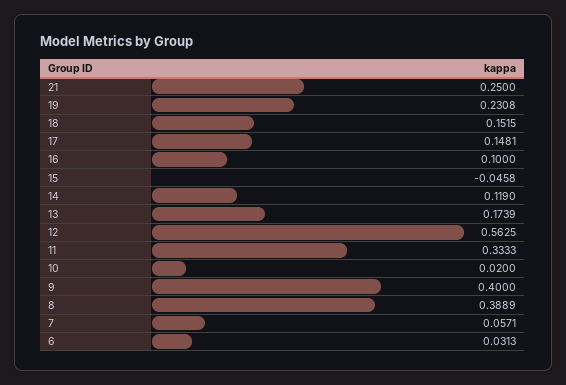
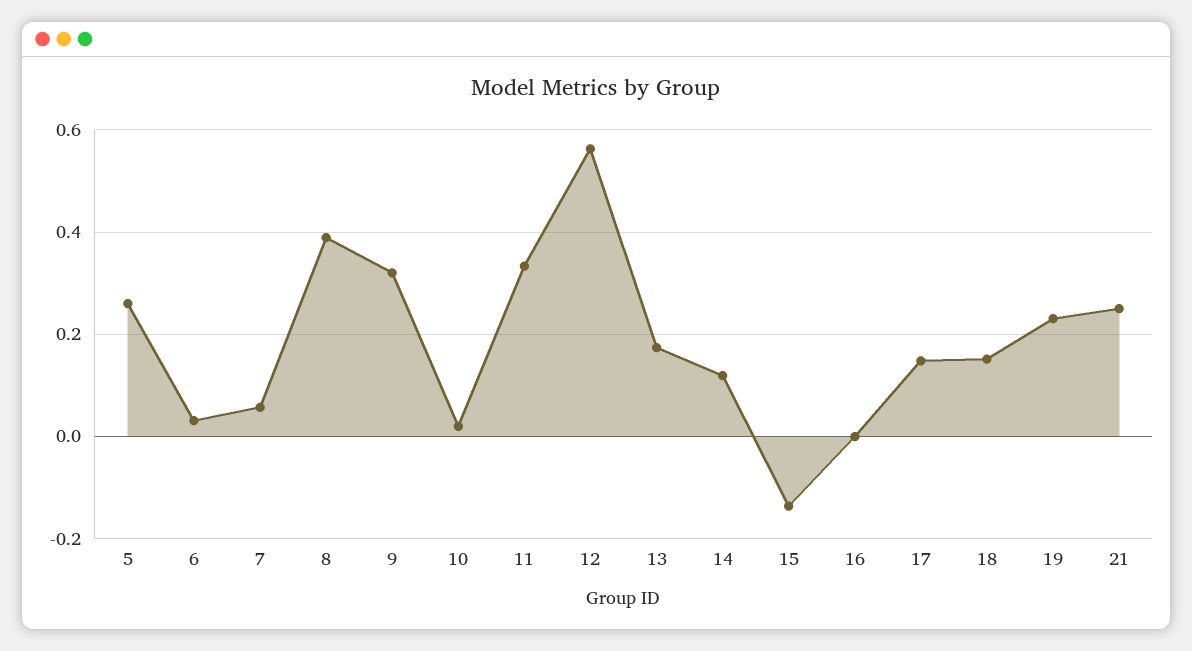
16: 0.1 -> 0
15: -0.0458 -> -0.14
9: 0.4 -> 0.32
5: none -> 0.26

